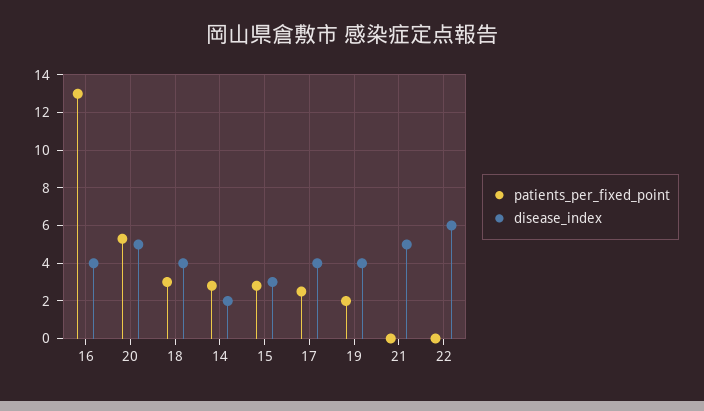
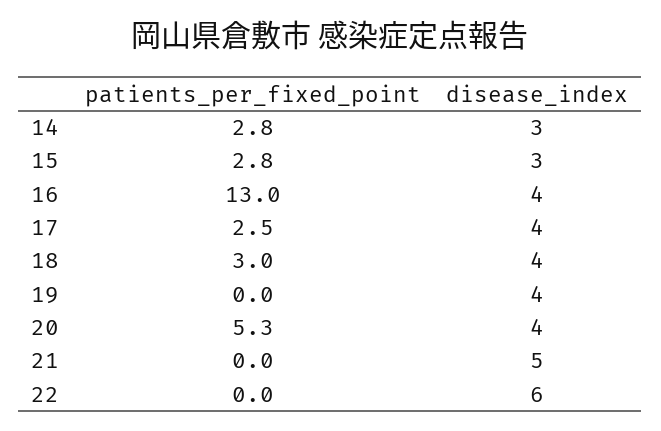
disease_index, 20: 5 -> 4
disease_index, 14: 2 -> 3
patients_per_fixed_point, 19: 2 -> 0

